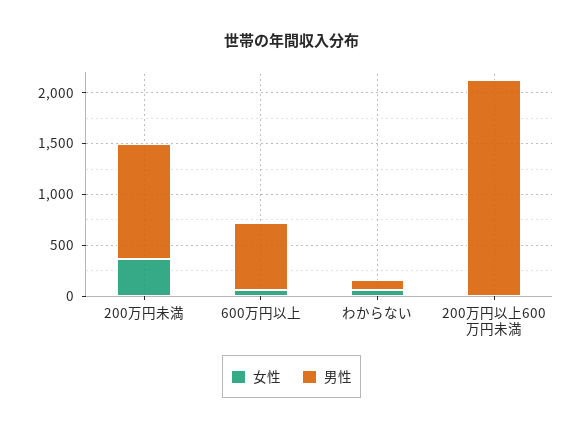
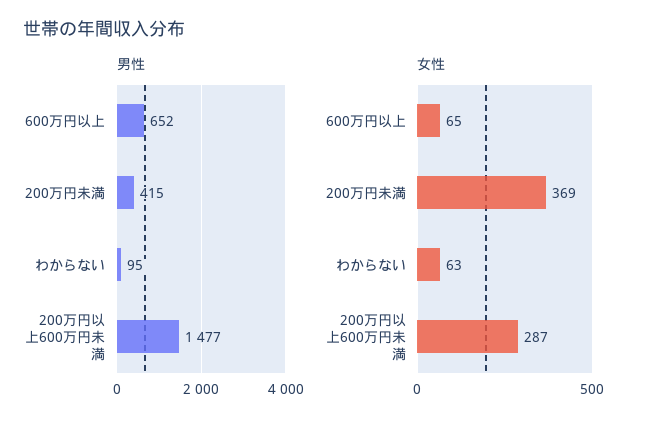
男性, 200万円未満: 1100 -> 415
女性, 200万円以上600万円未満: 0 -> 287
男性, 200万円以上600万円未満: 2100 -> 1477

